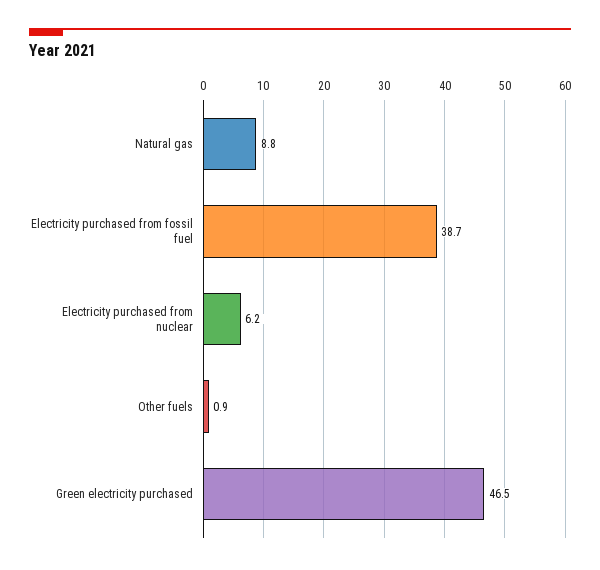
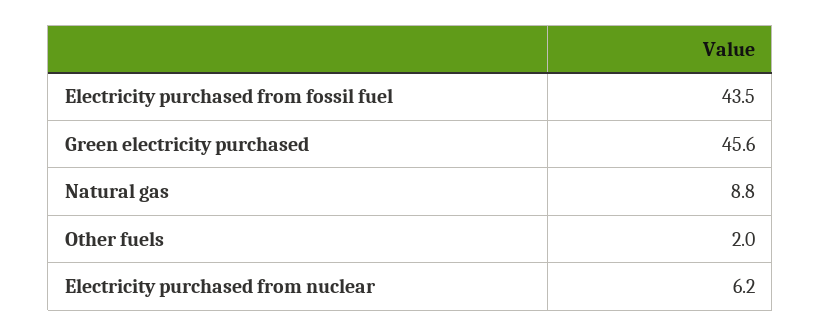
Electricity purchased from fossil fuel: 38.7 -> 43.5
Other fuels: 0.9 -> 2
Green electricity purchased: 46.5 -> 45.6

